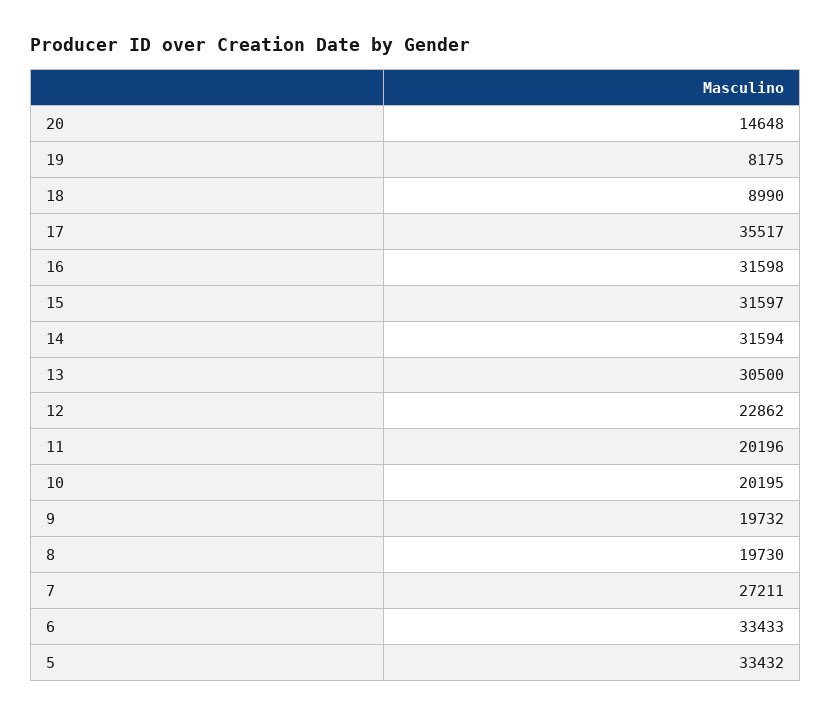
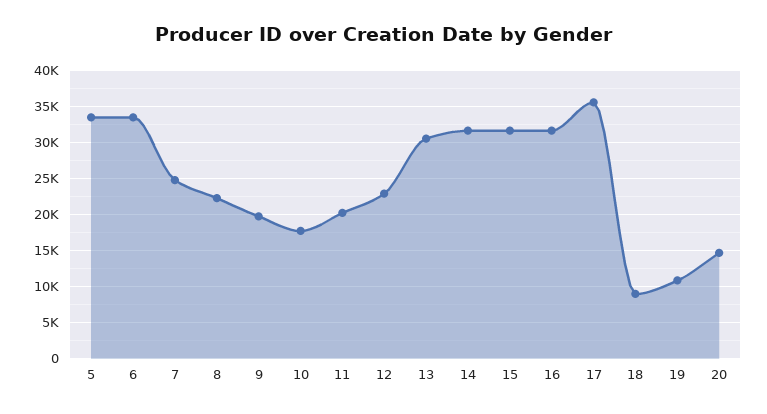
19: 8175 -> 11000
10: 20195 -> 18000
8: 19730 -> 22000
7: 27211 -> 25000

